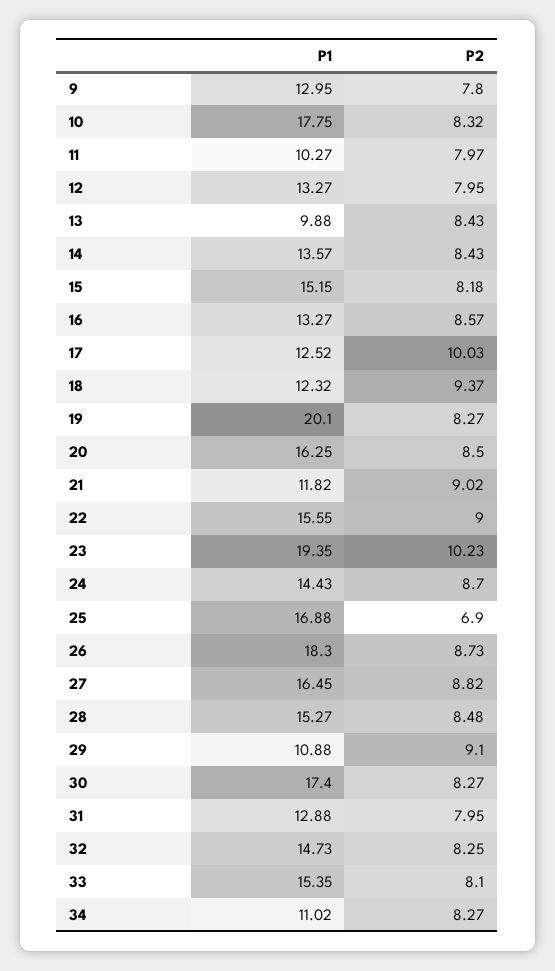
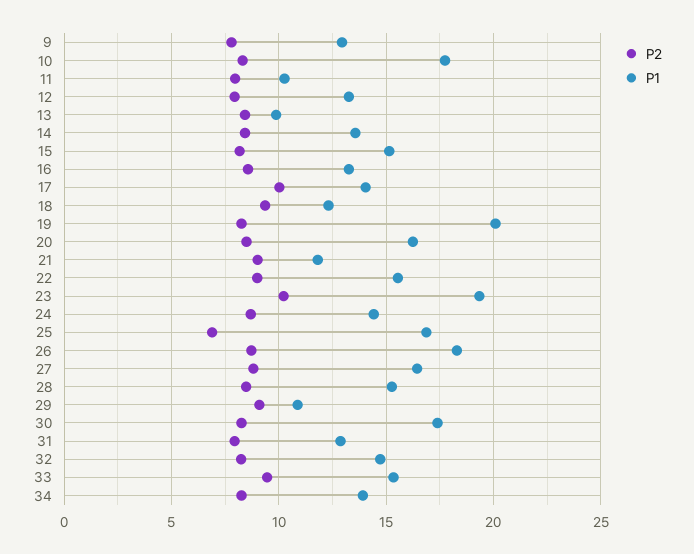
P1, 17: 12.52 -> 14
P2, 33: 8.1 -> 9.5
P1, 34: 11.02 -> 14

